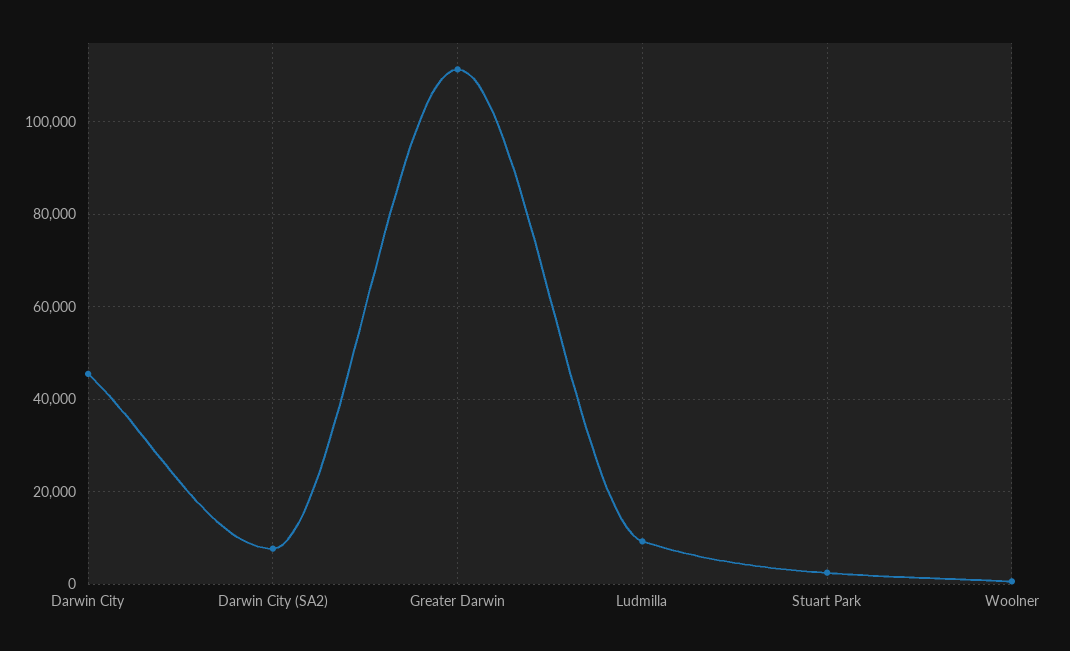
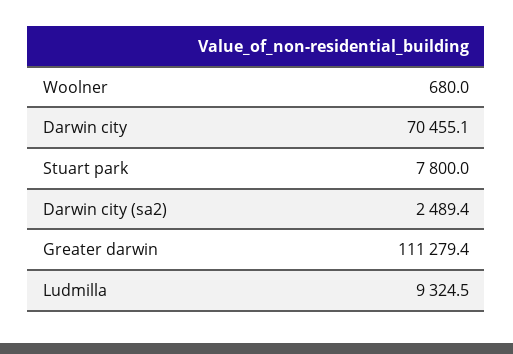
Darwin City: 46000 -> 70455.1
Darwin City (SA2): 8000 -> 2489.4
Stuart Park: 2000 -> 7800

